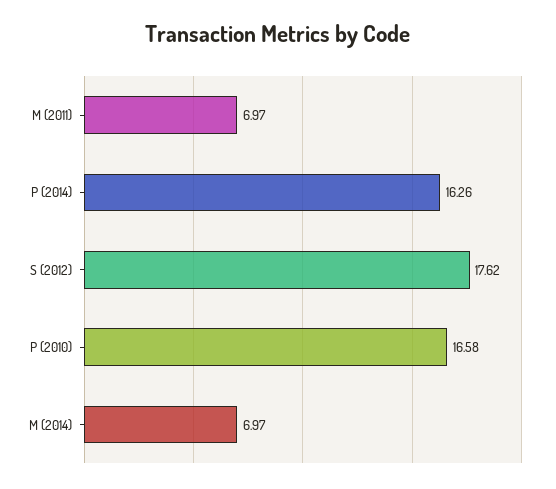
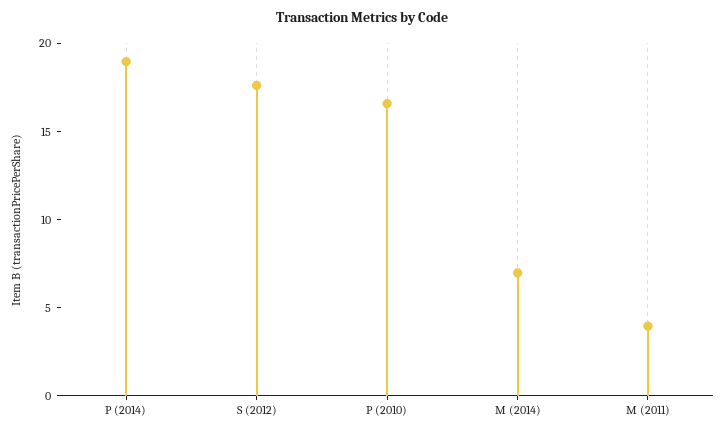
M (2011): 6.97 -> 4
P (2014): 16.26 -> 19

